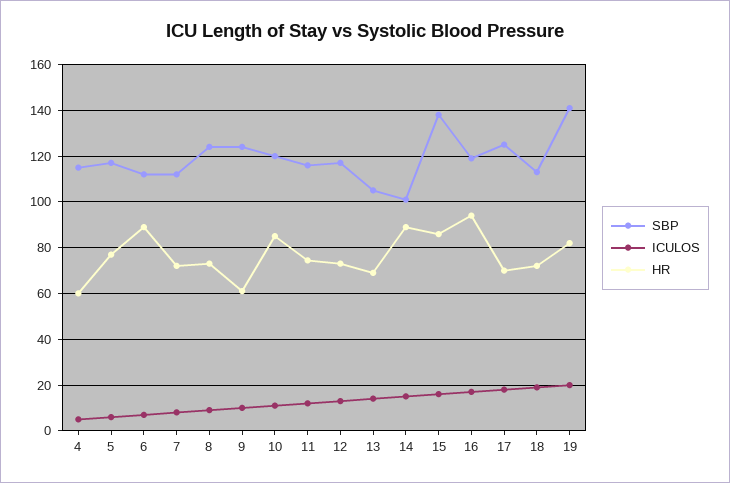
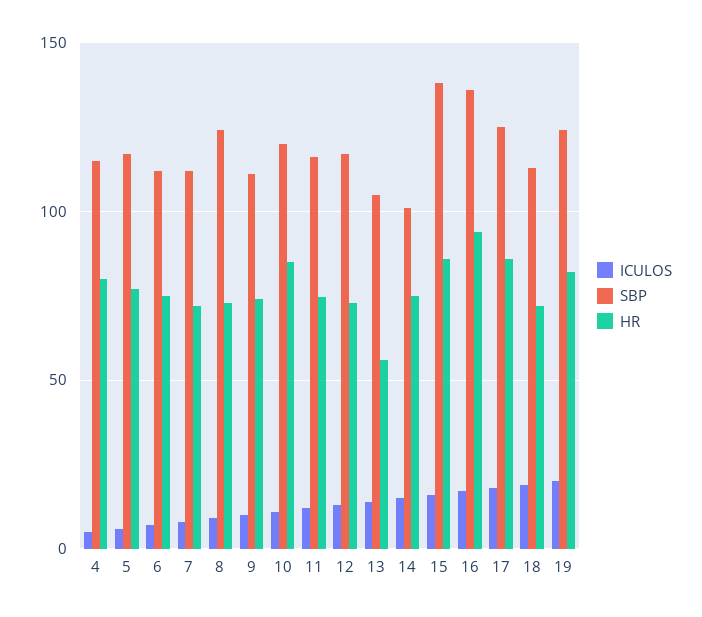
HR, 4: 60 -> 80
HR, 6: 90 -> 75
SBP, 9: 125 -> 110
HR, 9: 60 -> 75
HR, 13: 70 -> 55
HR, 14: 90 -> 75
SBP, 16: 120 -> 135
HR, 17: 70 -> 85
SBP, 19: 140 -> 125

